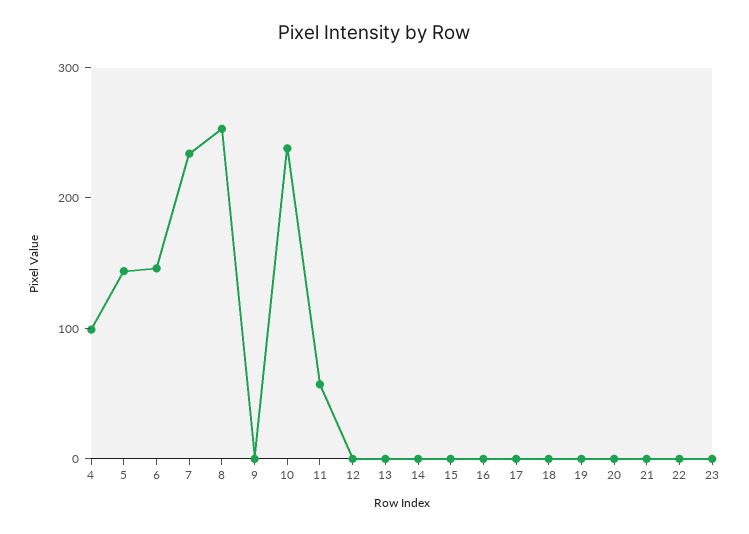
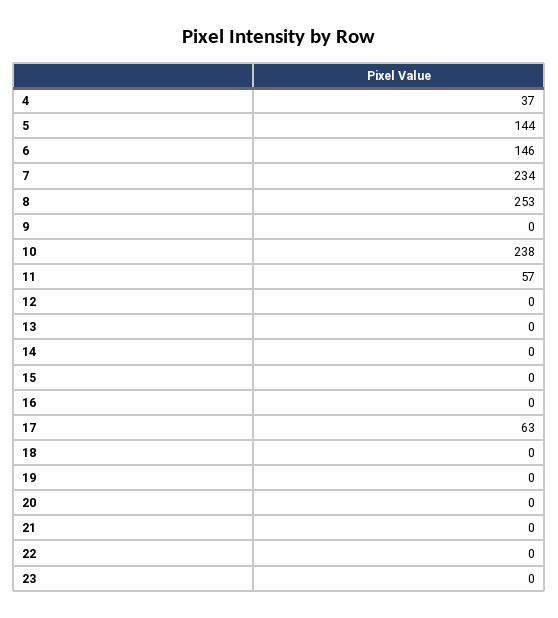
4: 100 -> 37
17: 0 -> 63

